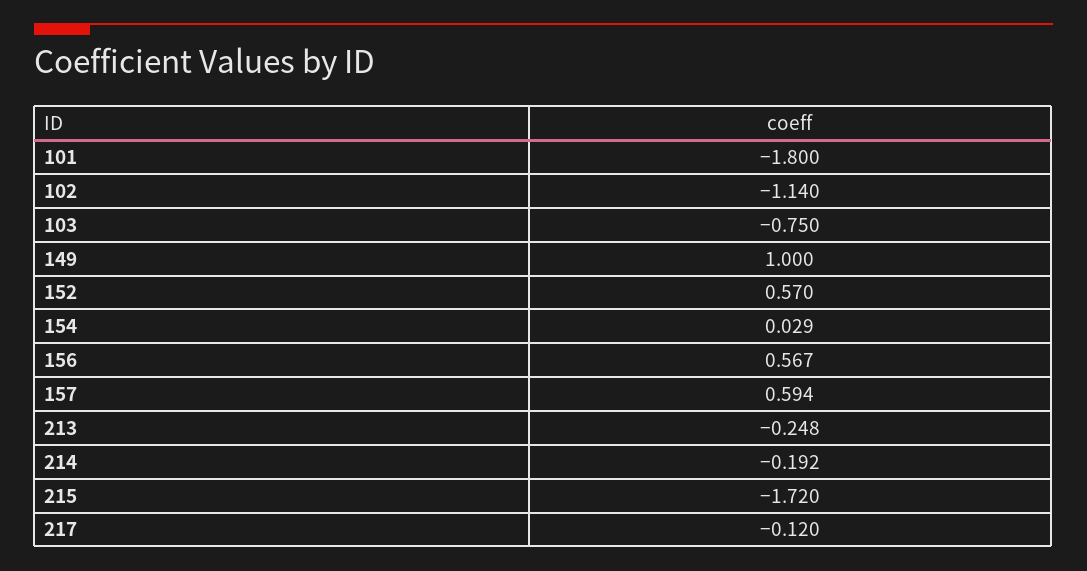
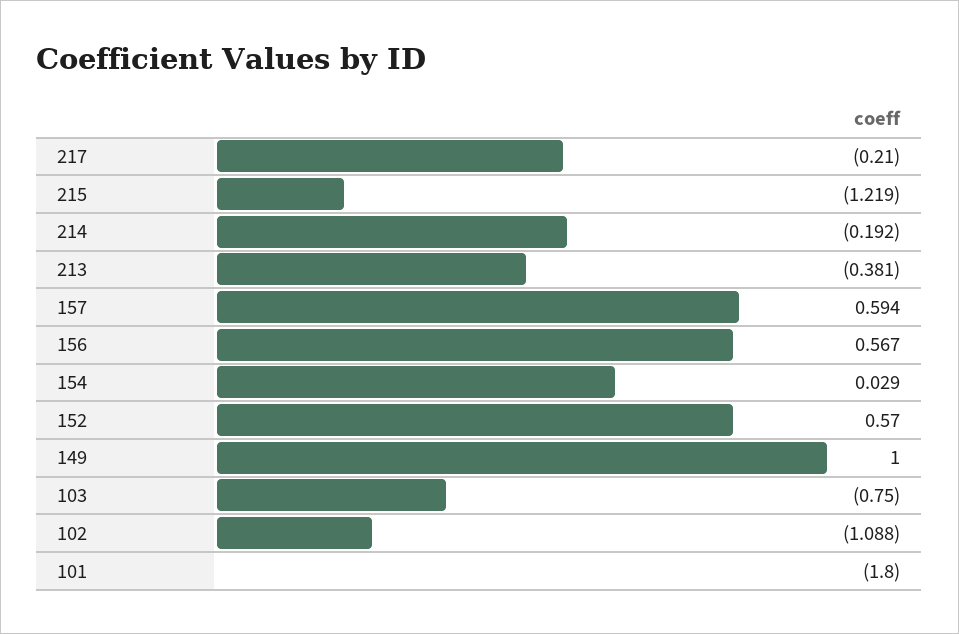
102: -1.14 -> -1.088
213: -0.248 -> -0.381
215: -1.72 -> -1.219
217: -0.12 -> -0.21

